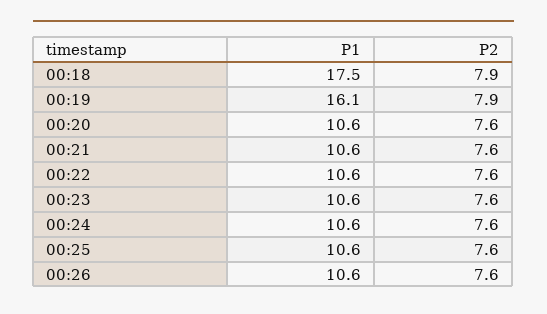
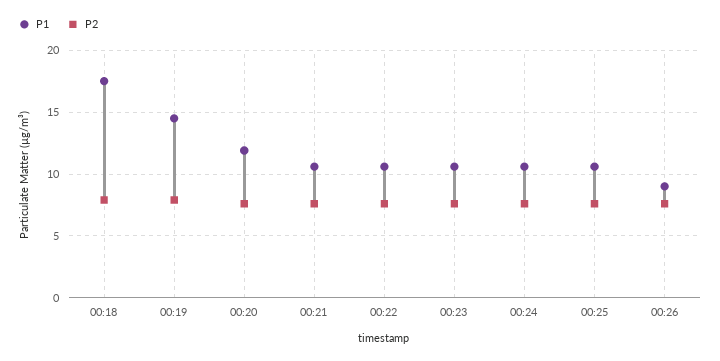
P1, 00:19: 16.1 -> 14.5
P1, 00:20: 10.6 -> 12
P1, 00:26: 10.6 -> 9

